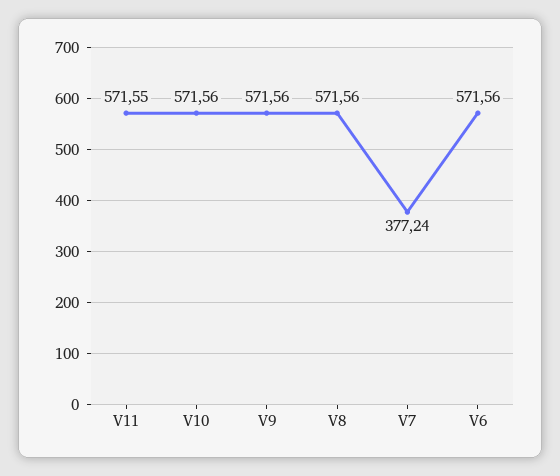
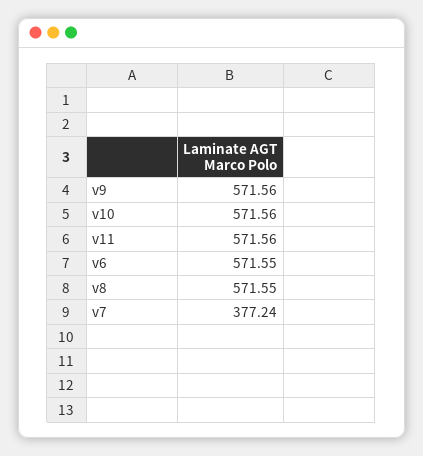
V11: 571.55 -> 571.56
V8: 571.56 -> 571.55
V6: 571.56 -> 571.55

